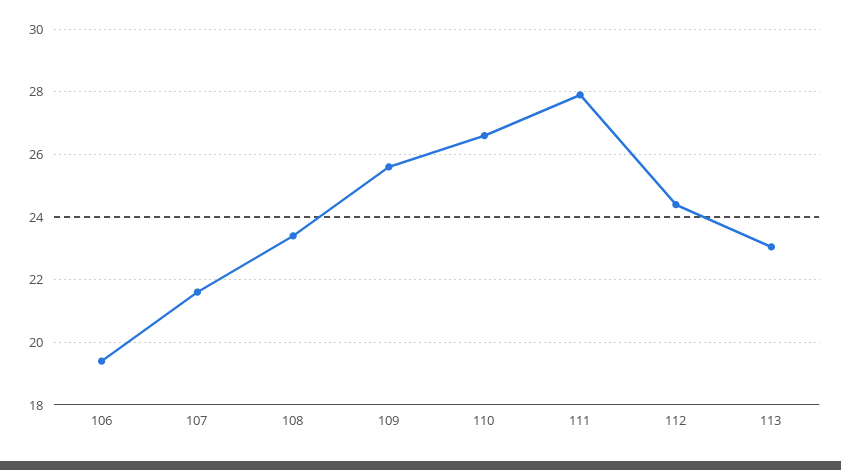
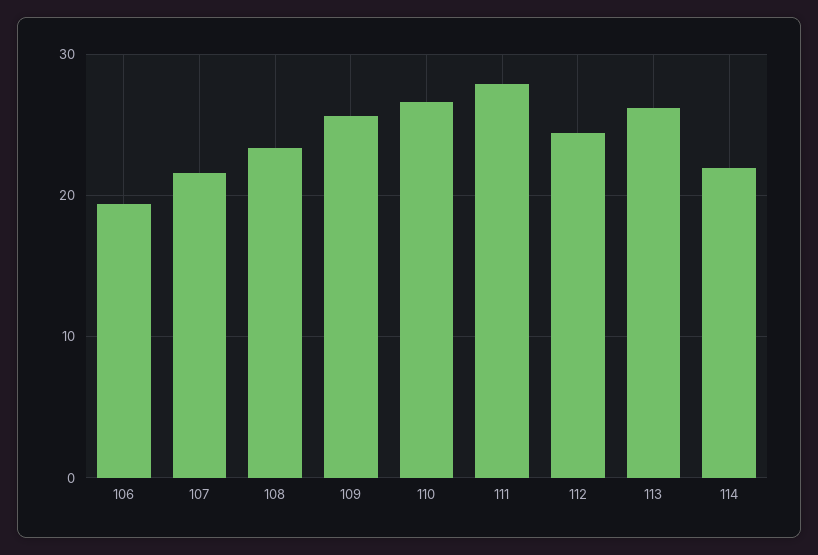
113: 23 -> 26
114: none -> 22

